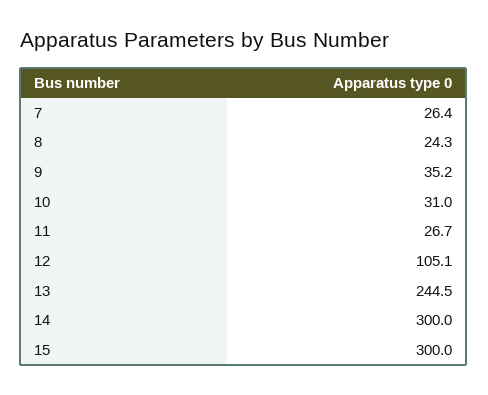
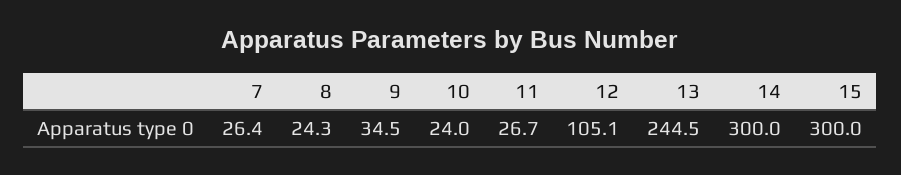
9: 35.2 -> 34.5
10: 31 -> 24

